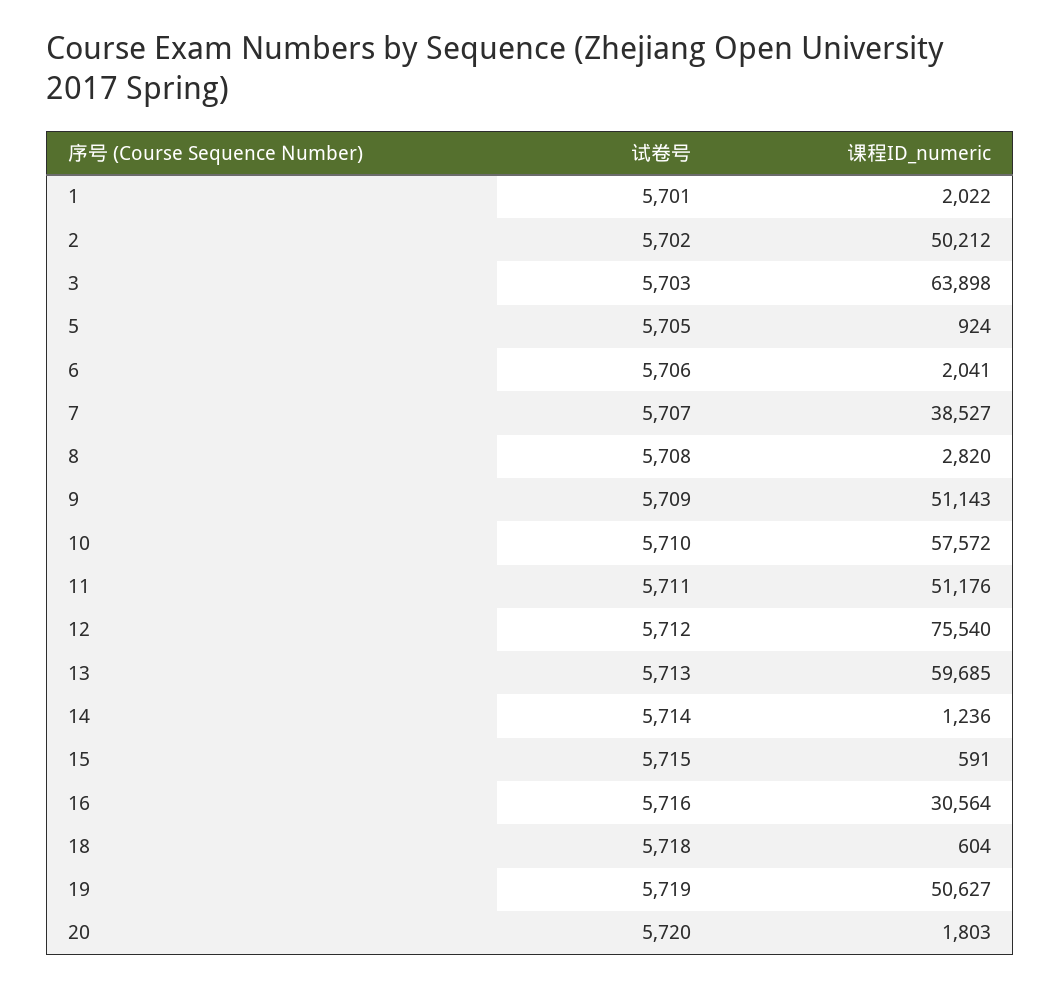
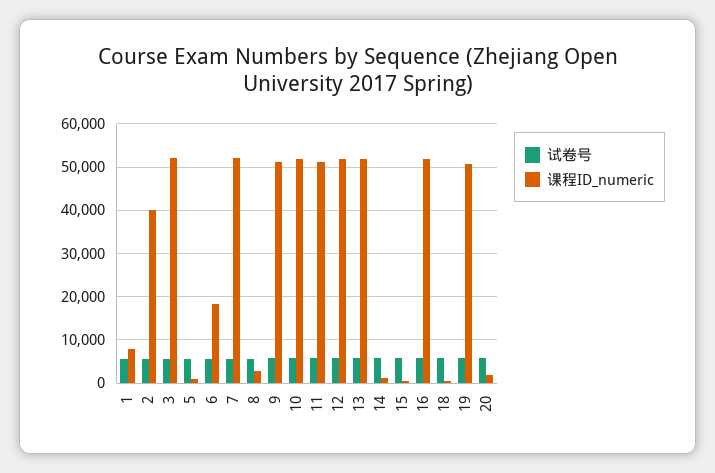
课程ID_numeric, 1: 2022 -> 8000
课程ID_numeric, 2: 50212 -> 40000
课程ID_numeric, 3: 63898 -> 52000
课程ID_numeric, 6: 2041 -> 18000
课程ID_numeric, 7: 38527 -> 52000
课程ID_numeric, 10: 57572 -> 52000
课程ID_numeric, 12: 75540 -> 52000
课程ID_numeric, 13: 59685 -> 52000
课程ID_numeric, 16: 30564 -> 52000

